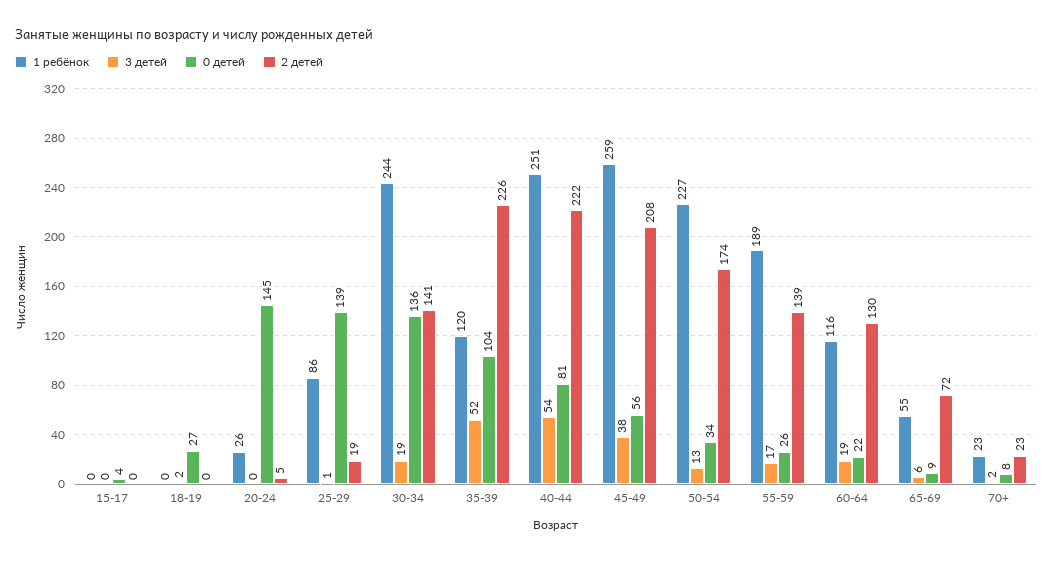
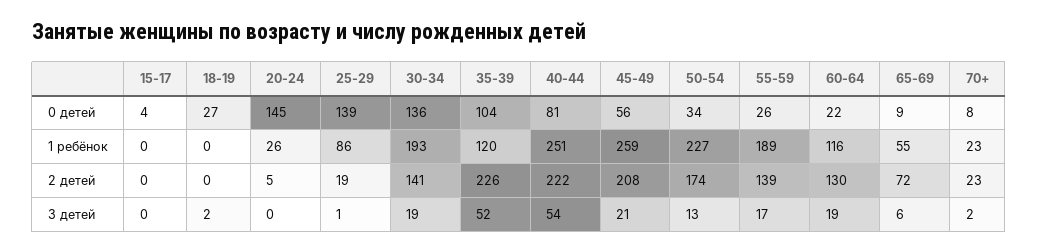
1 ребёнок, 30-34: 244 -> 193
3 детей, 45-49: 38 -> 21

